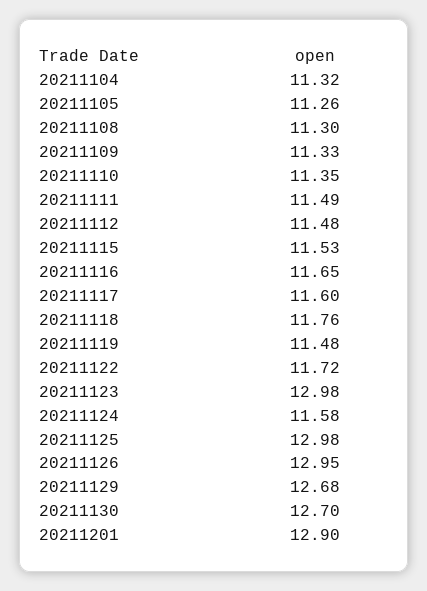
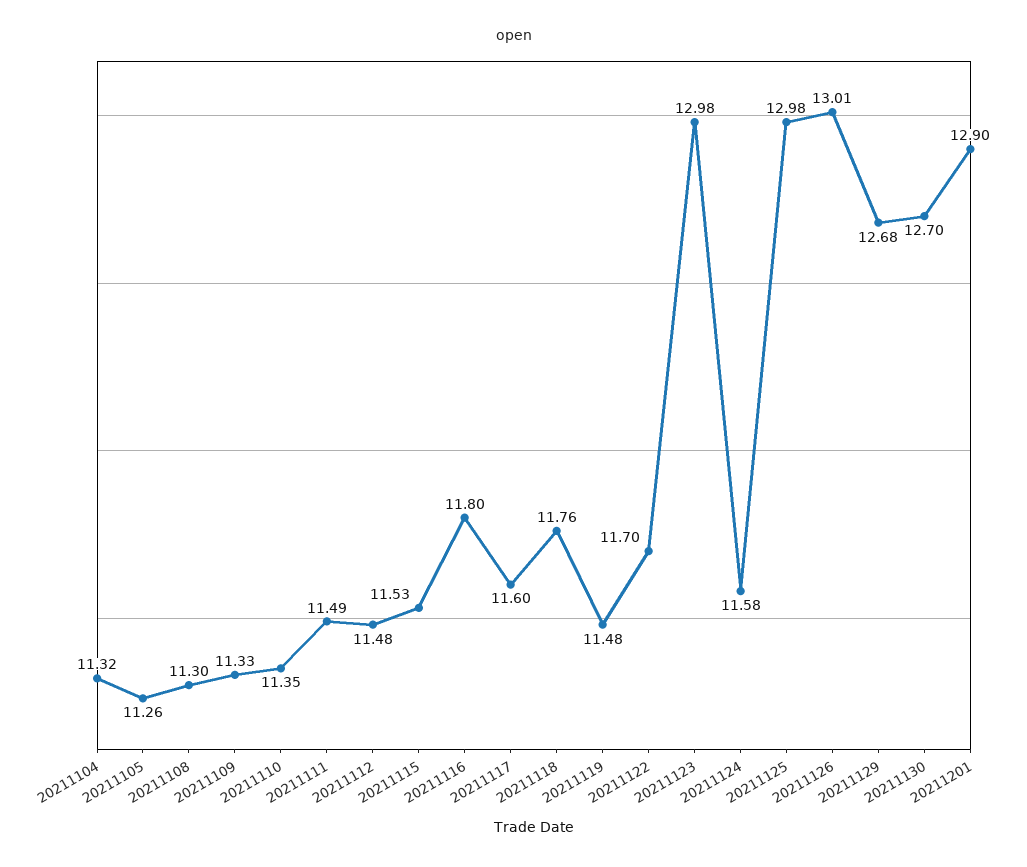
20211116: 11.65 -> 11.8
20211122: 11.72 -> 11.7
20211126: 12.95 -> 13.01

